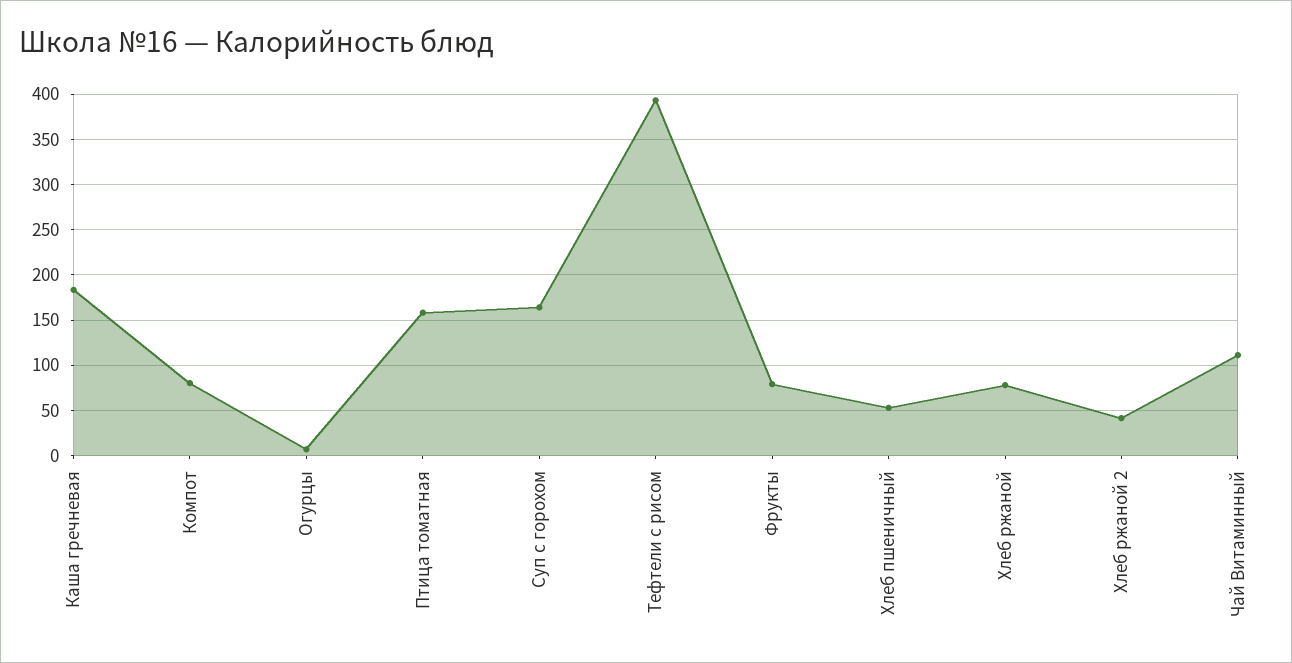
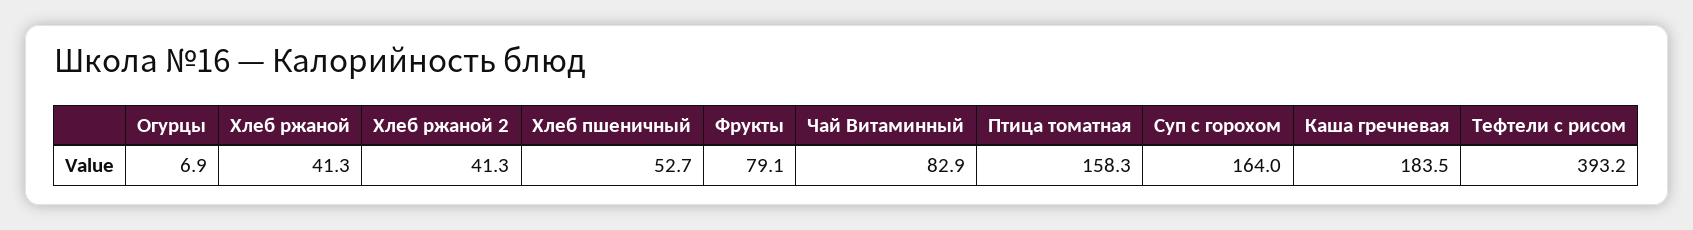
Компот: 80 -> none
Хлеб ржаной: 80 -> 41.3
Чай Витаминный: 110 -> 82.9

